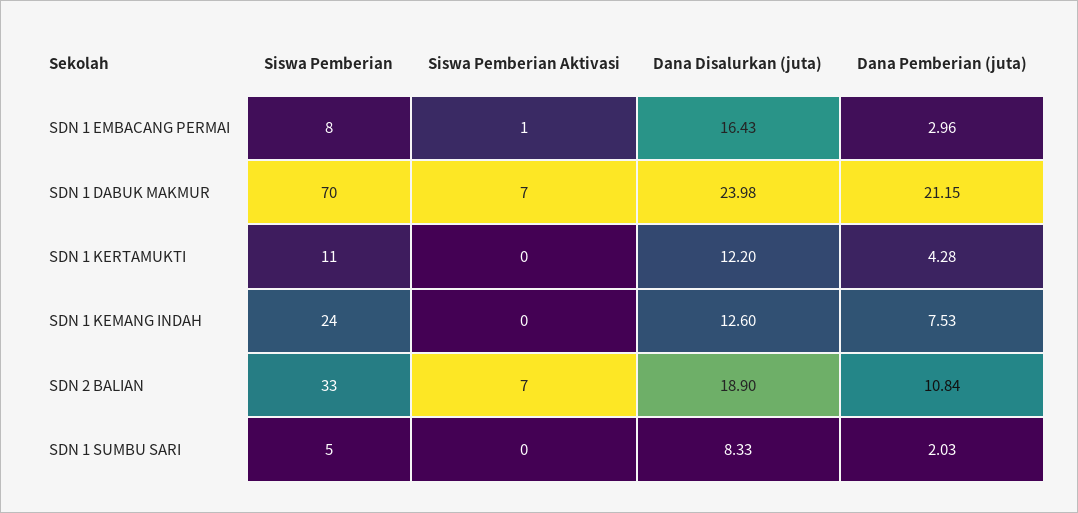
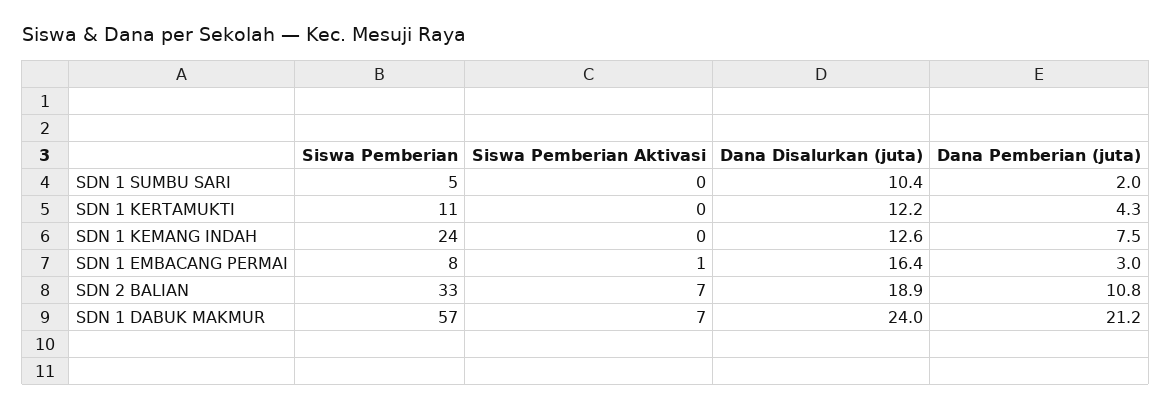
Siswa Pemberian, SDN 1 DABUK MAKMUR: 70 -> 57
Dana Disalurkan (juta), SDN 1 SUMBU SARI: 8.33 -> 10.4

